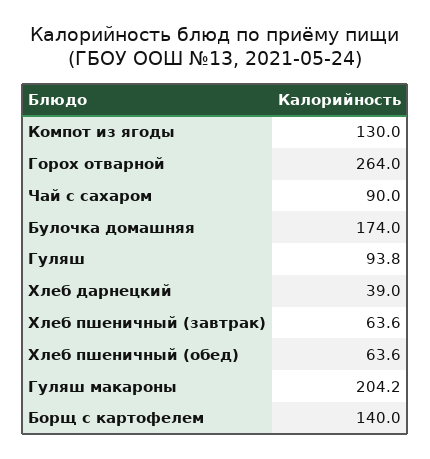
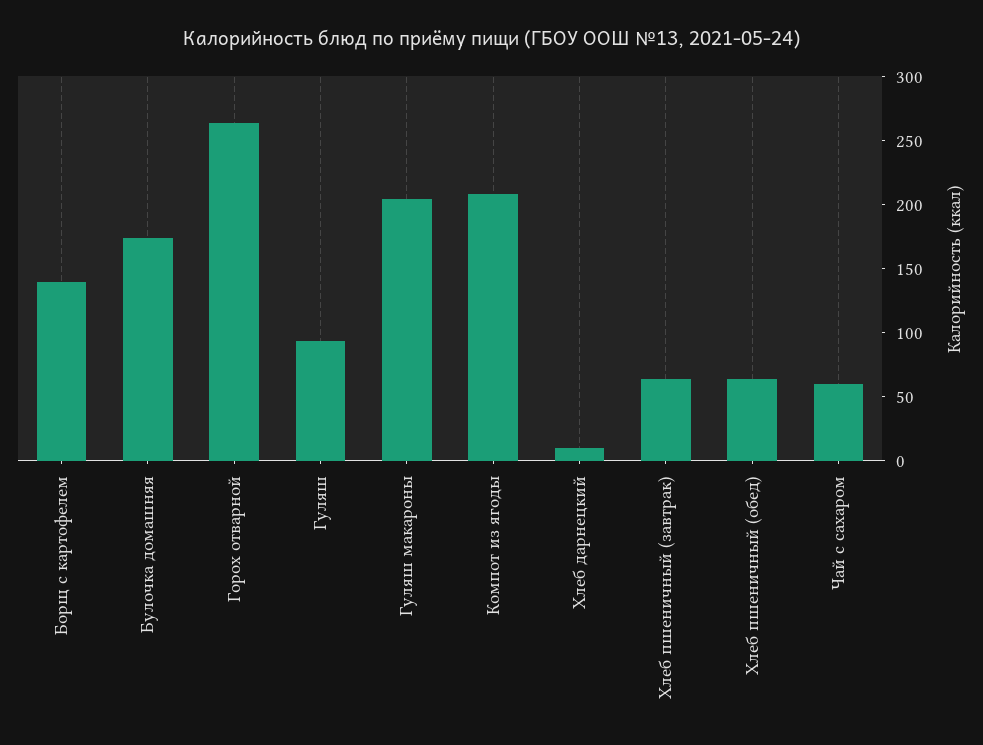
Компот из ягоды: 130 -> 210
Чай с сахаром: 90 -> 60
Хлеб дарнецкий: 39 -> 10

